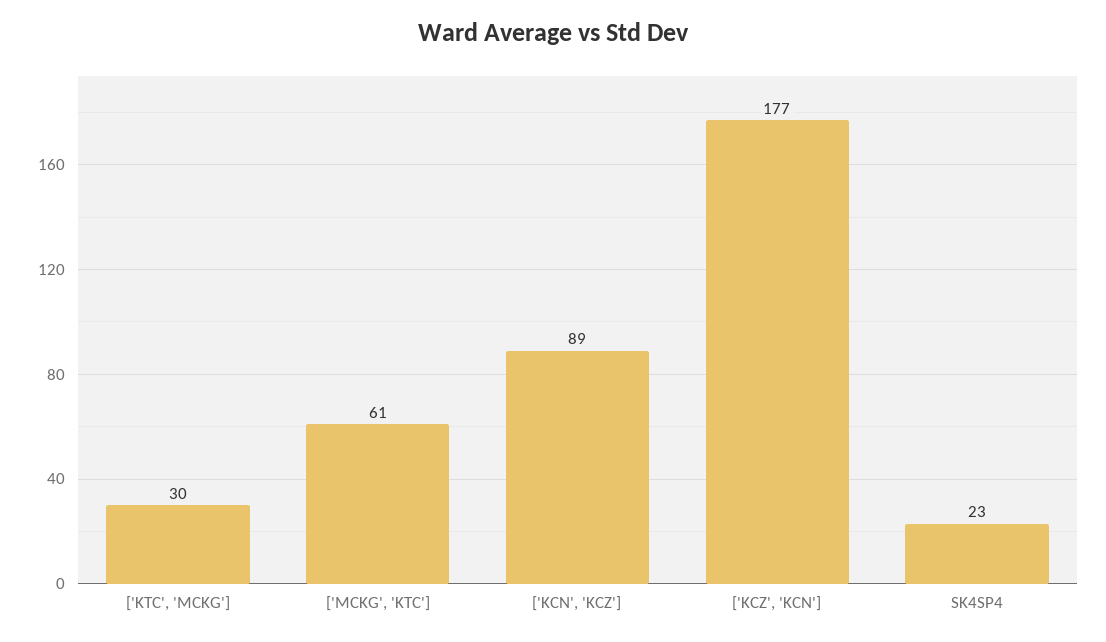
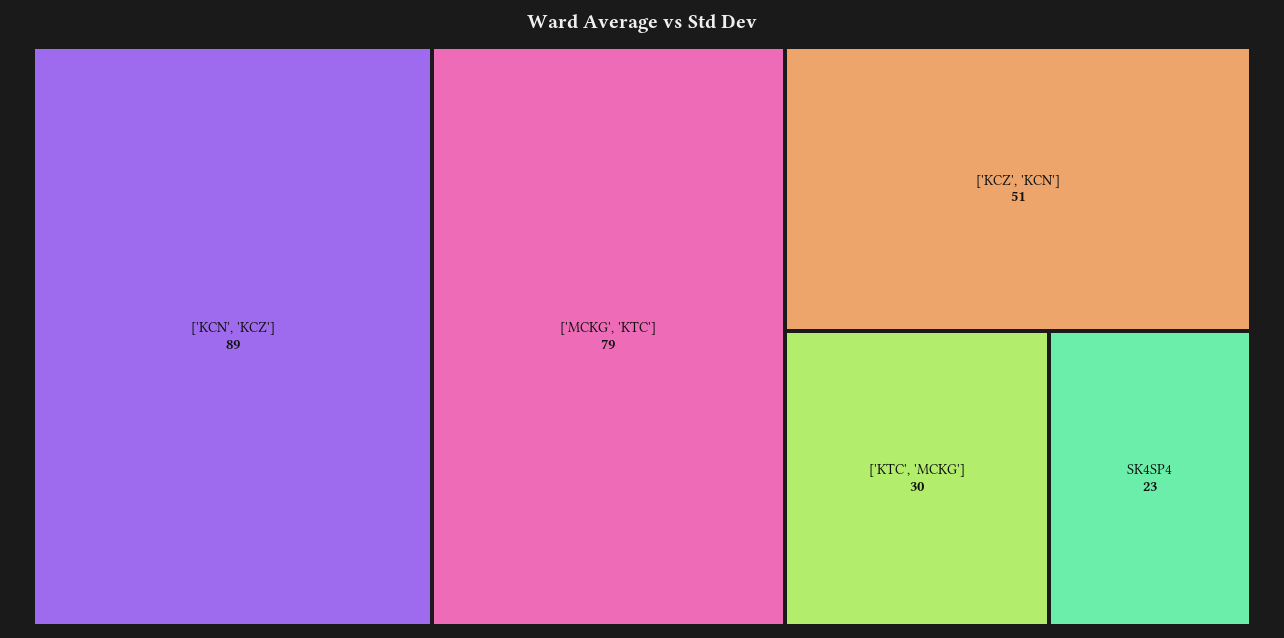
['MCKG', 'KTC']: 61 -> 79
['KCZ', 'KCN']: 177 -> 51

